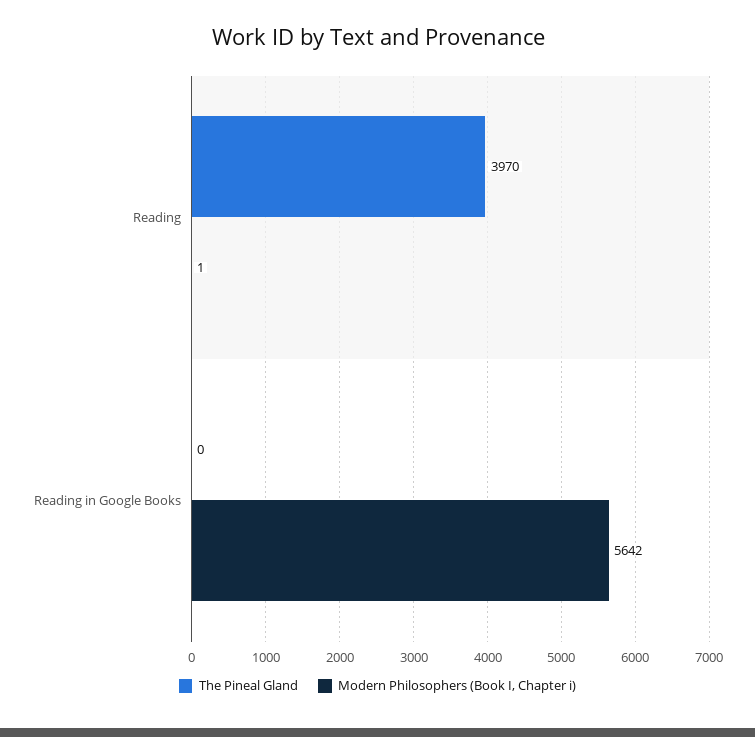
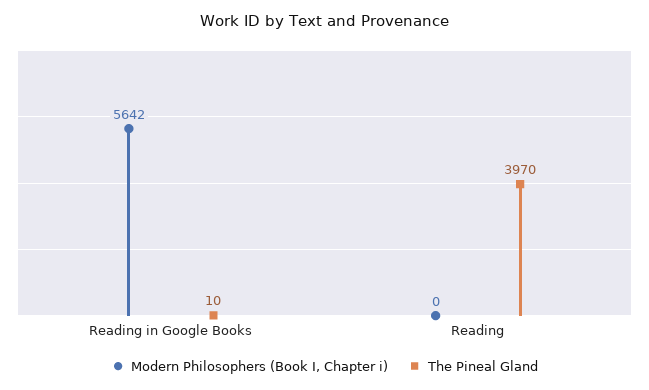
Modern Philosophers (Book I, Chapter i), Reading: 1 -> 0
The Pineal Gland, Reading in Google Books: 0 -> 10

